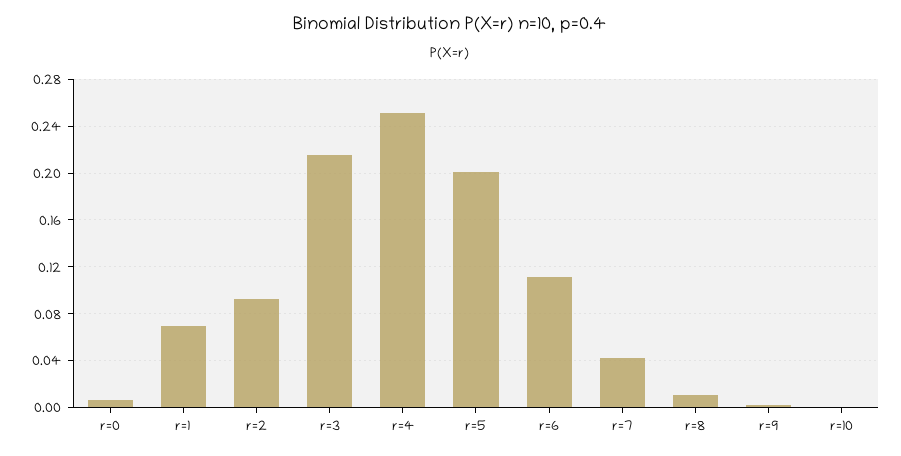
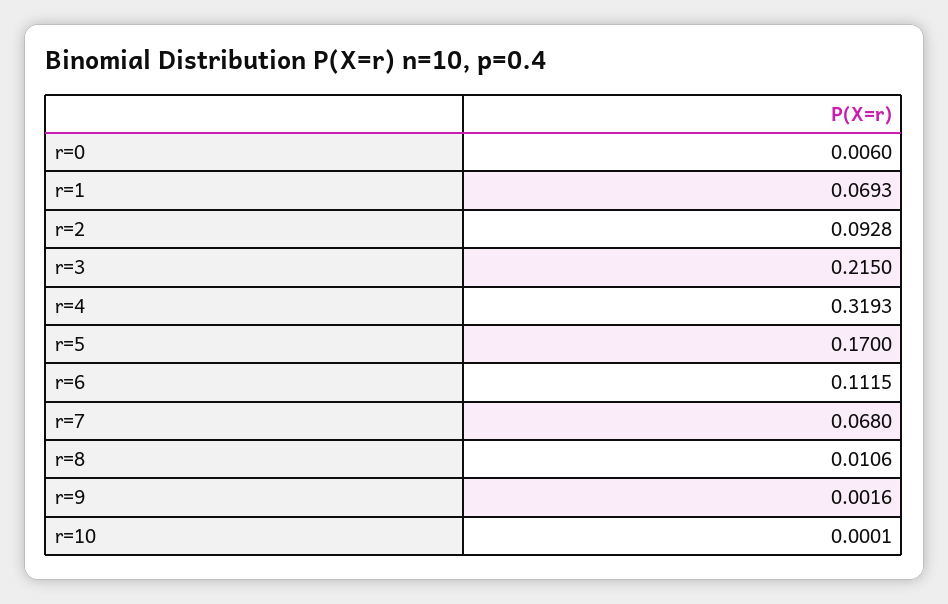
r=4: 0.25 -> 0.3193
r=5: 0.2 -> 0.17
r=7: 0.04 -> 0.068

